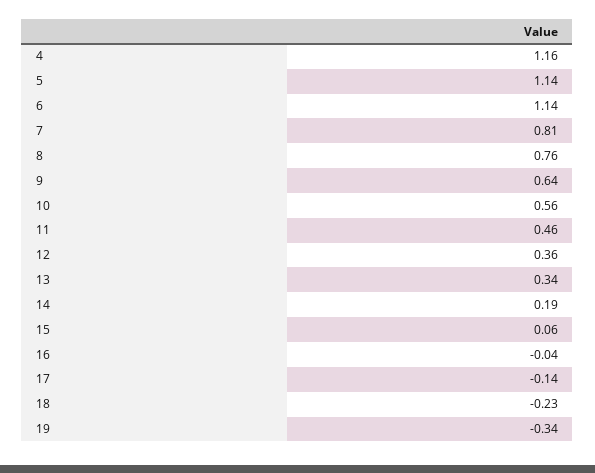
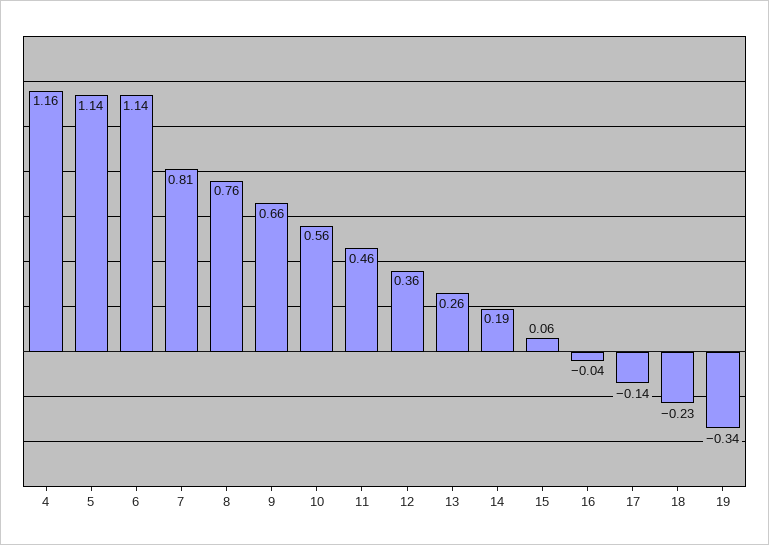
9: 0.64 -> 0.66
13: 0.34 -> 0.26

